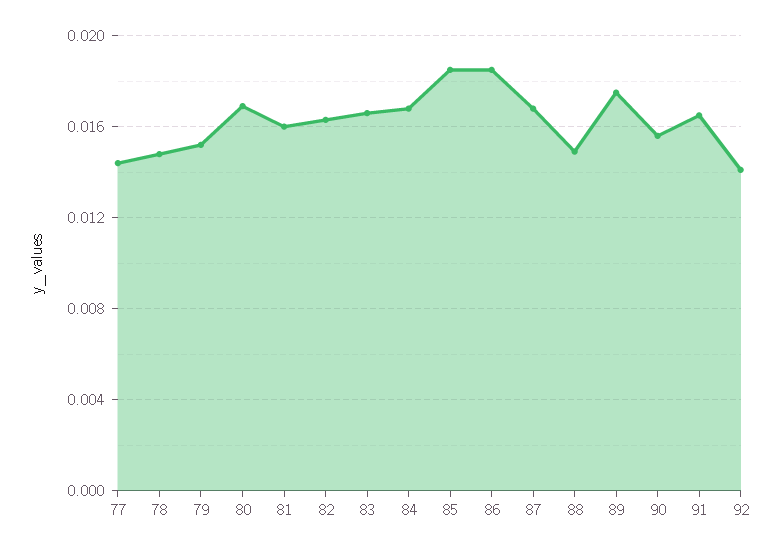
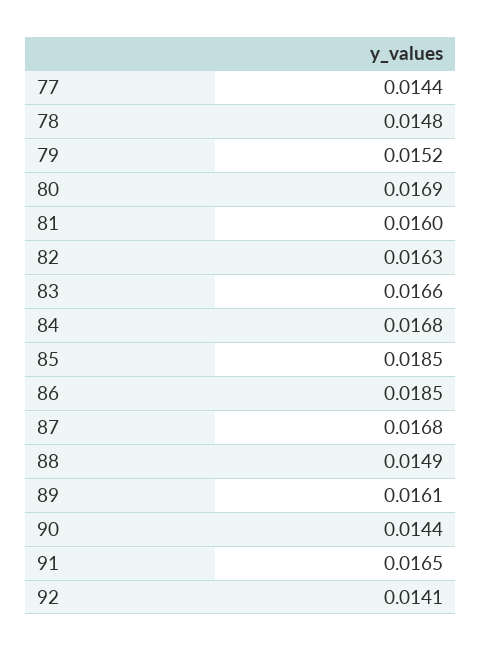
89: 0.0175 -> 0.0161
90: 0.0155 -> 0.0144

